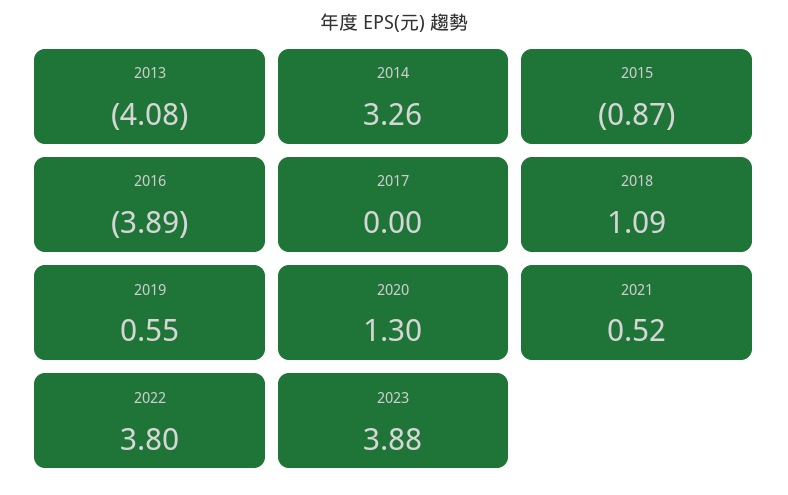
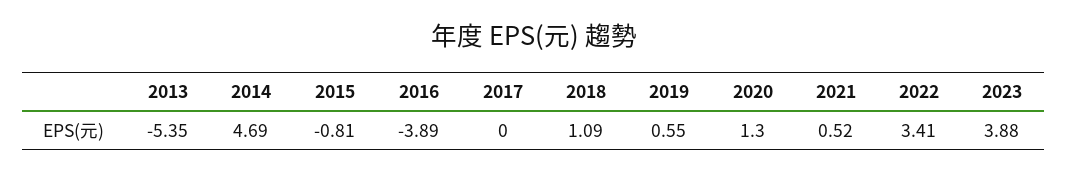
2013: -4.08 -> -5.35
2014: 3.26 -> 4.69
2015: -0.87 -> -0.81
2022: 3.8 -> 3.41

